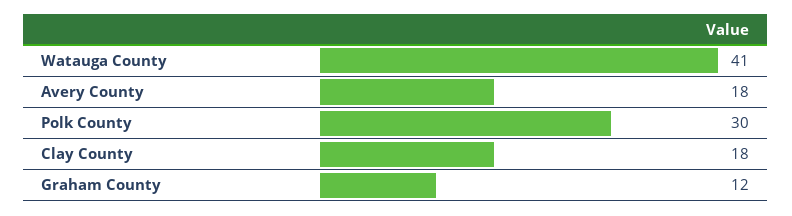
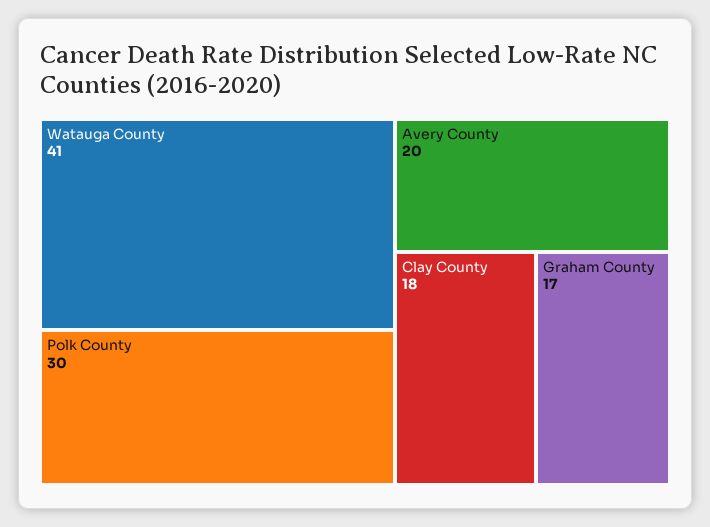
Avery County: 18 -> 20
Graham County: 12 -> 17

